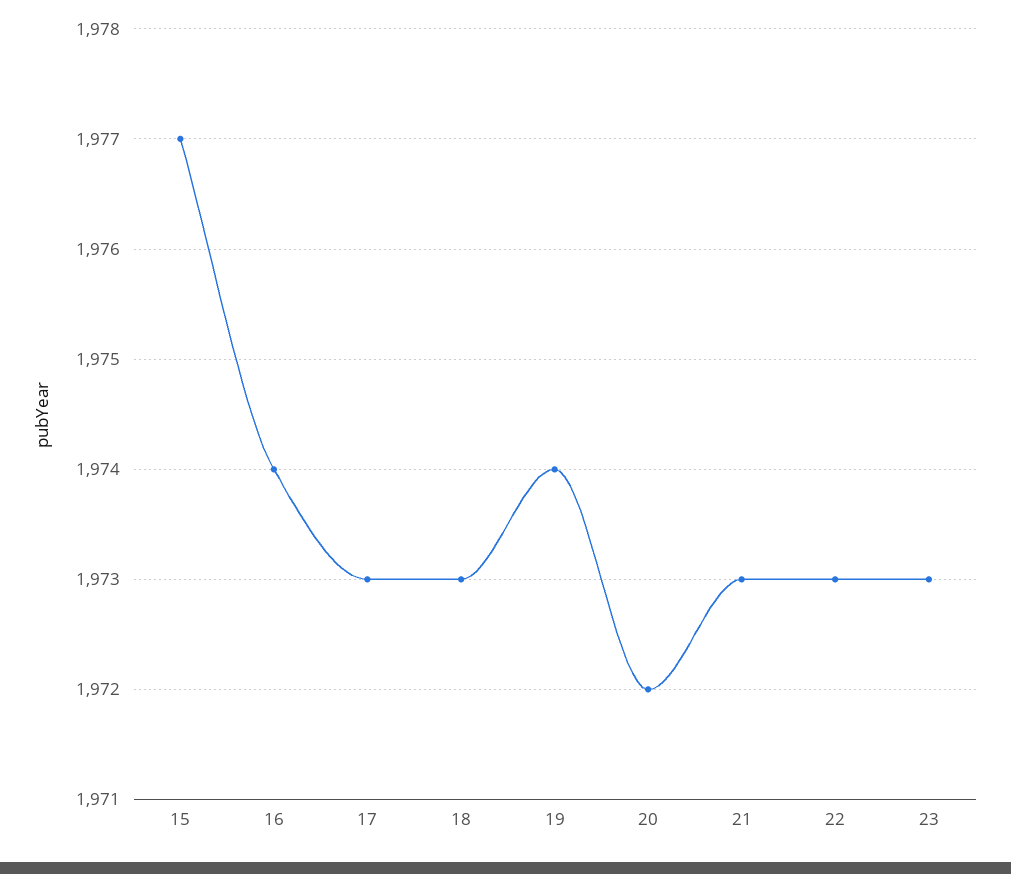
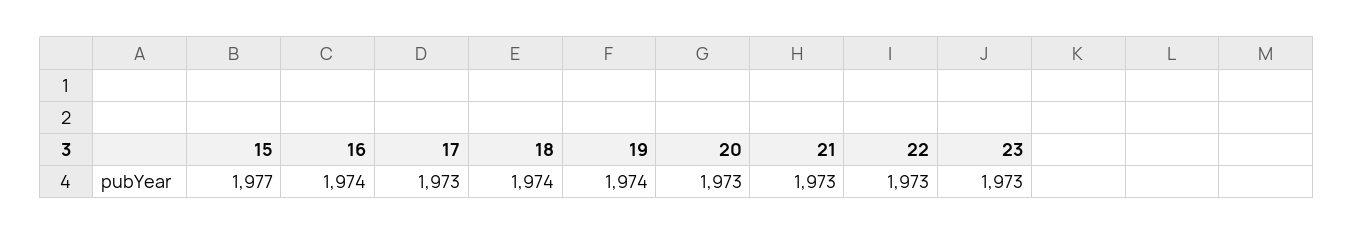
18: 1973 -> 1974
20: 1972 -> 1973

